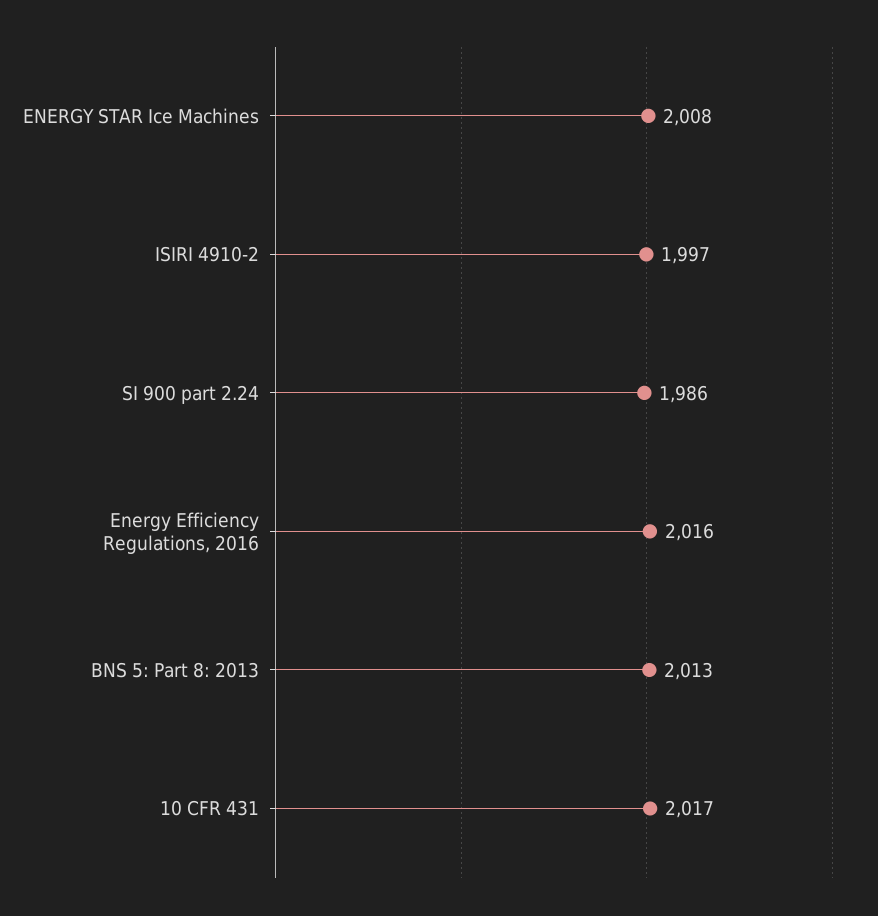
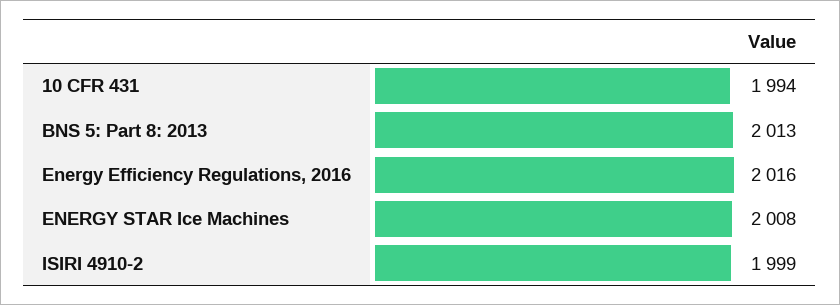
ISIRI 4910-2: 1997 -> 1999
SI 900 part 2.24: 1986 -> none
10 CFR 431: 2017 -> 1994

